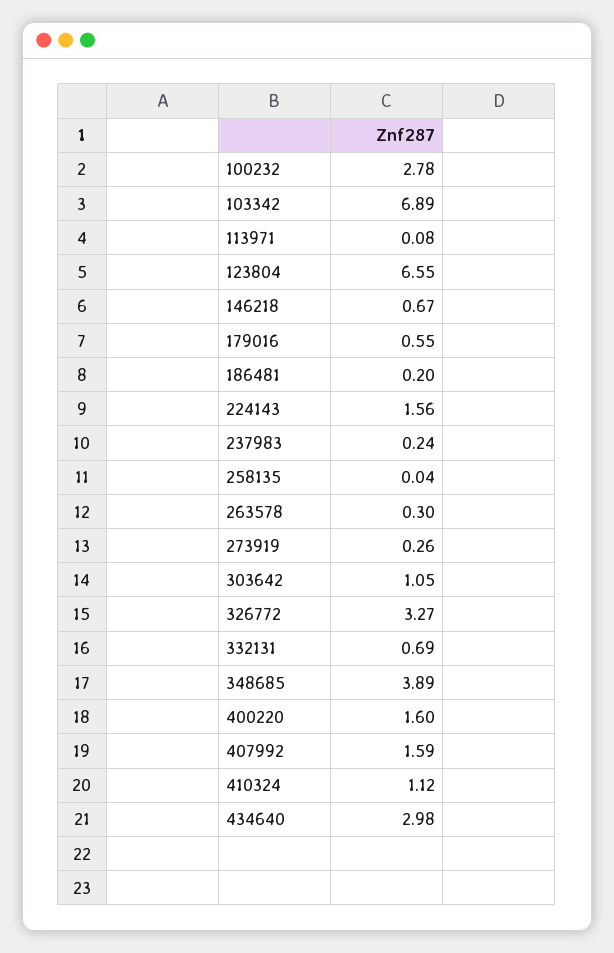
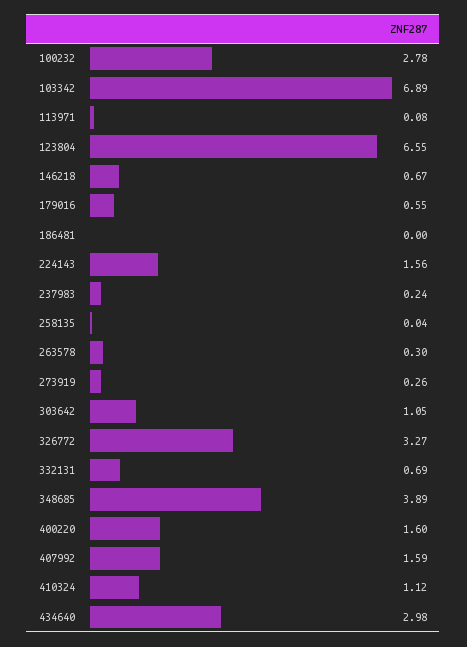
186481: 0.2 -> 0

